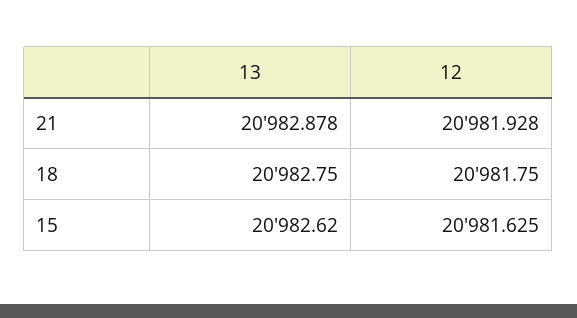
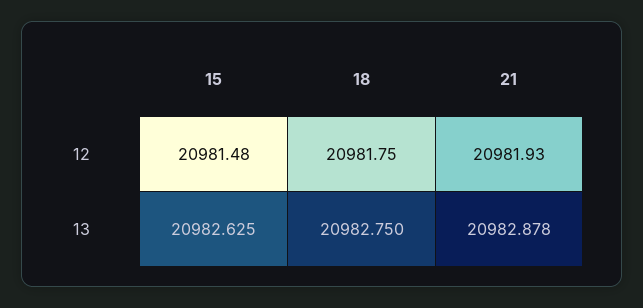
13, 15: 20982.62 -> 20982.625
12, 15: 20981.625 -> 20981.48

